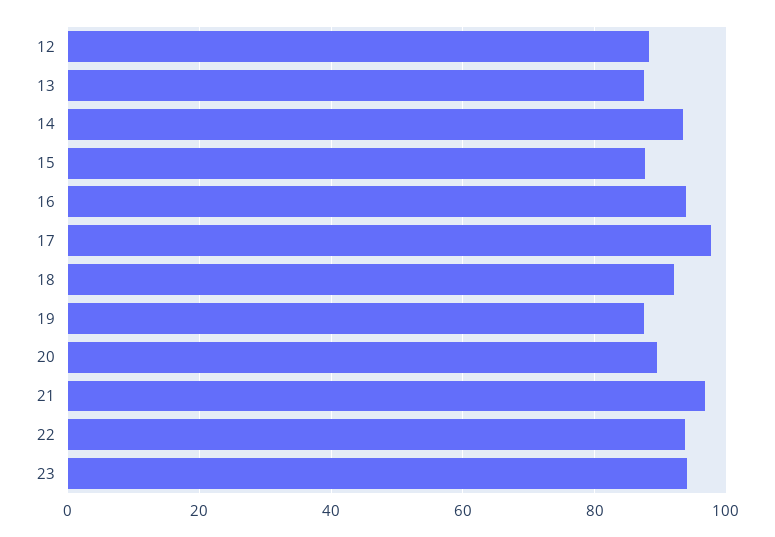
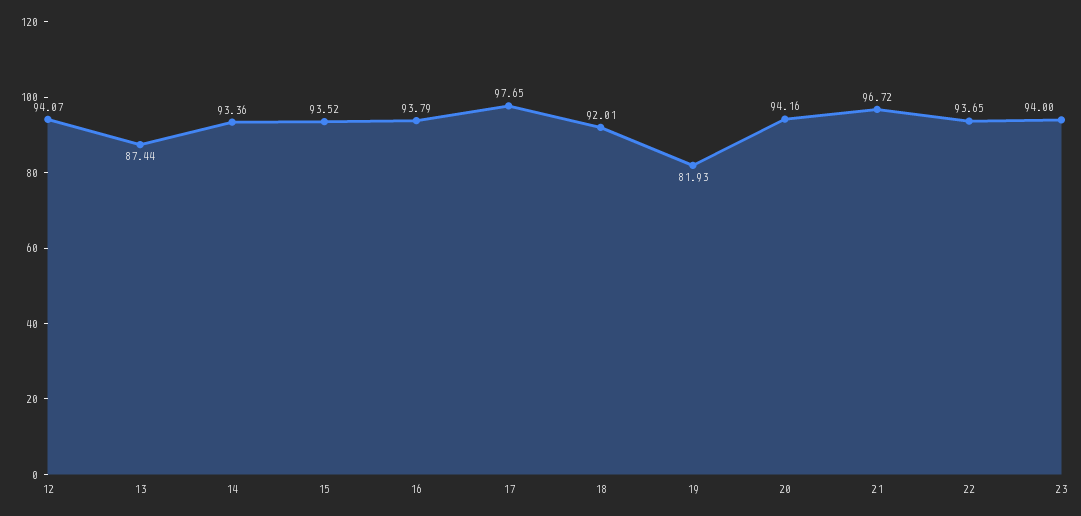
12: 88 -> 94.07
15: 88 -> 93.52
19: 88 -> 81.93
20: 90 -> 94.16

